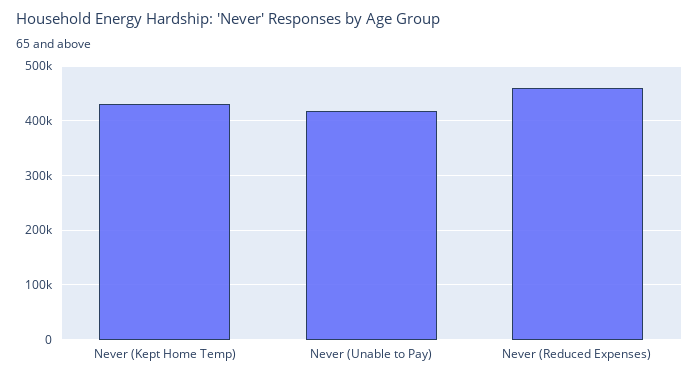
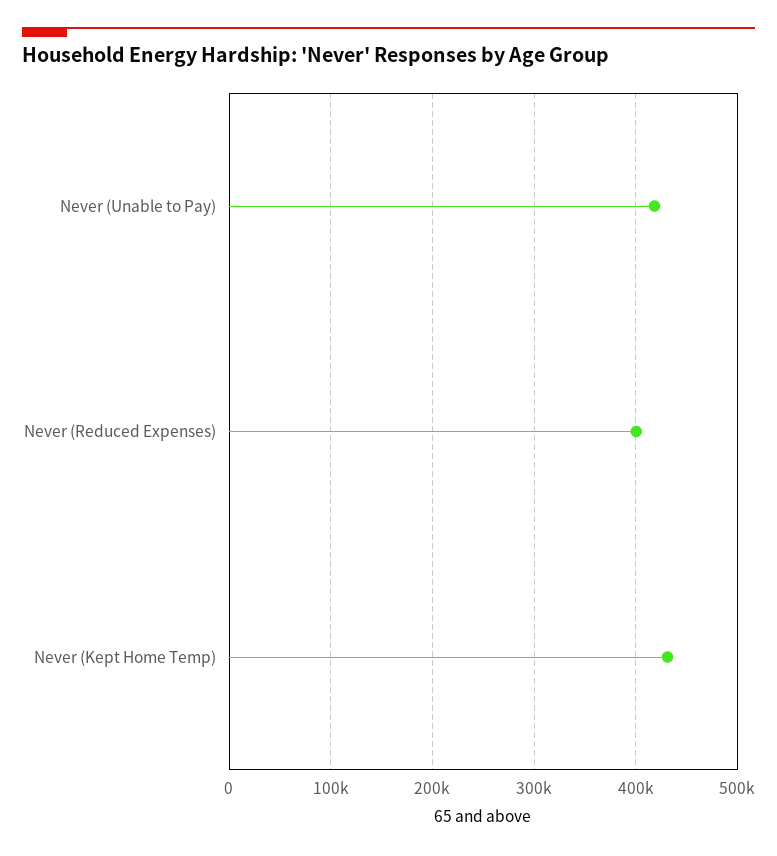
Never (Reduced Expenses): 460000 -> 400000

